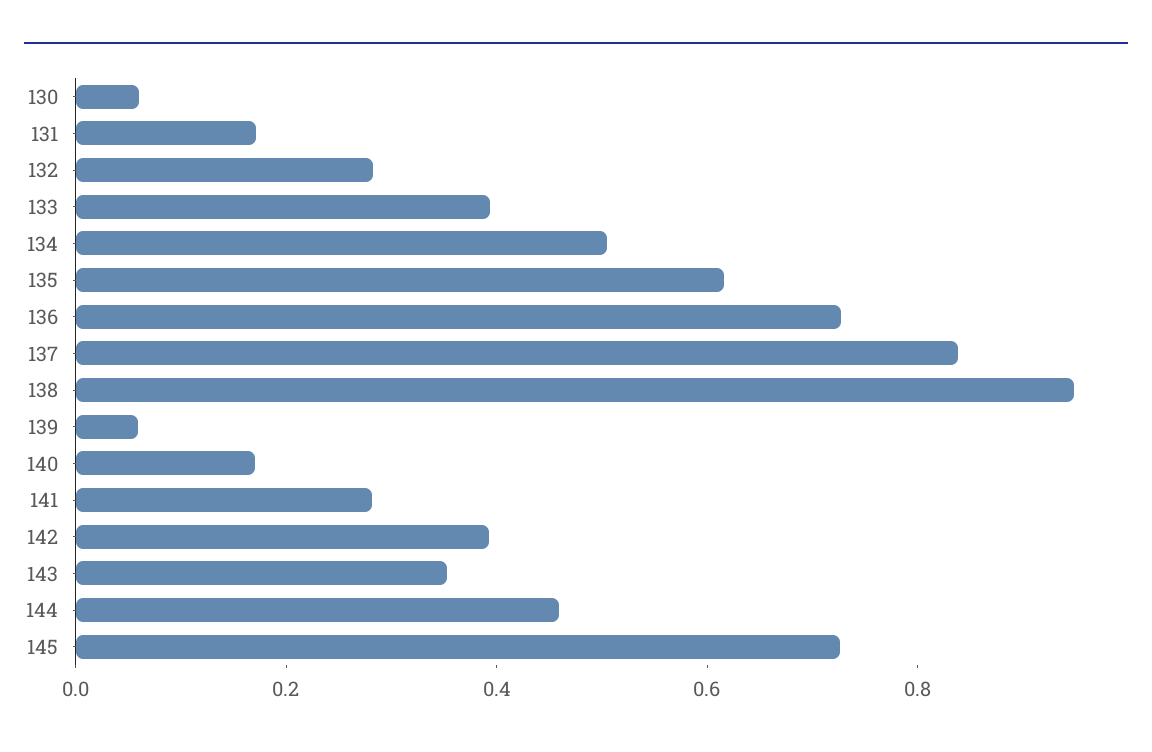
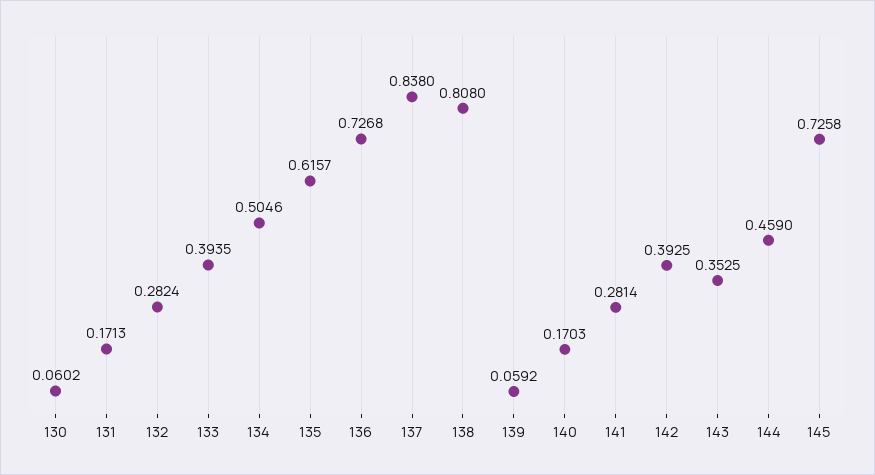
138: 0.95 -> 0.808

